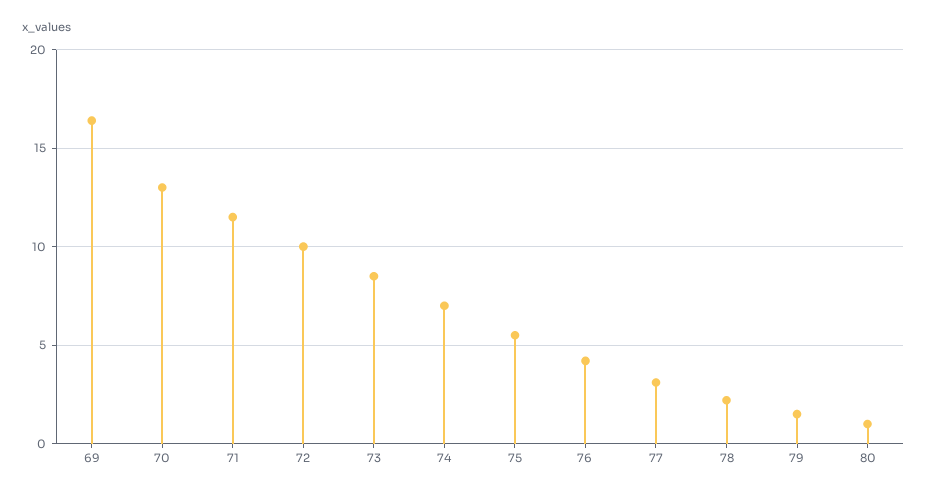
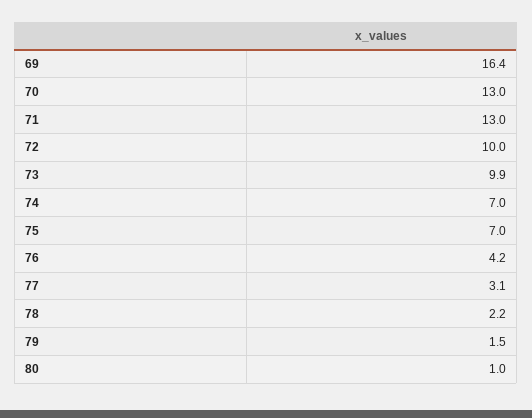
71: 11.5 -> 13
73: 8.5 -> 9.9
75: 5.5 -> 7

